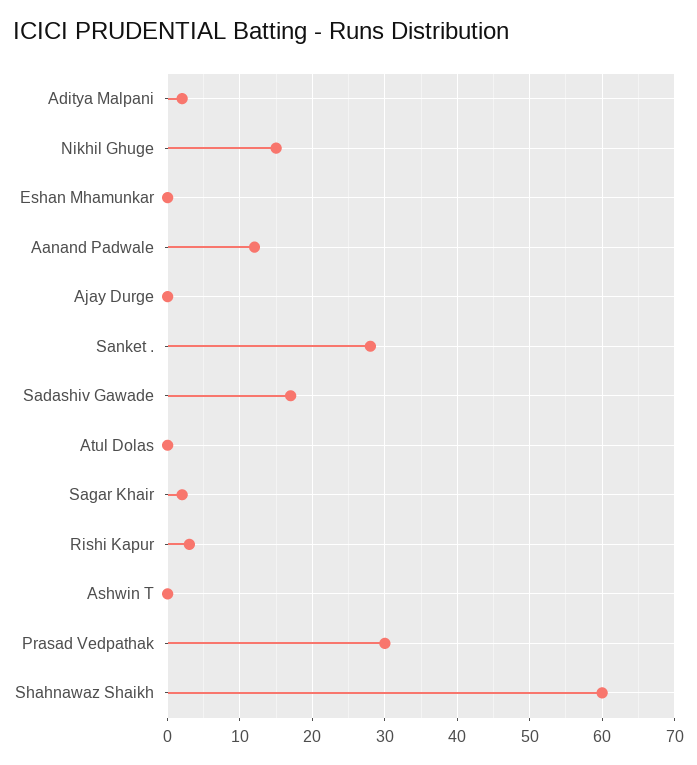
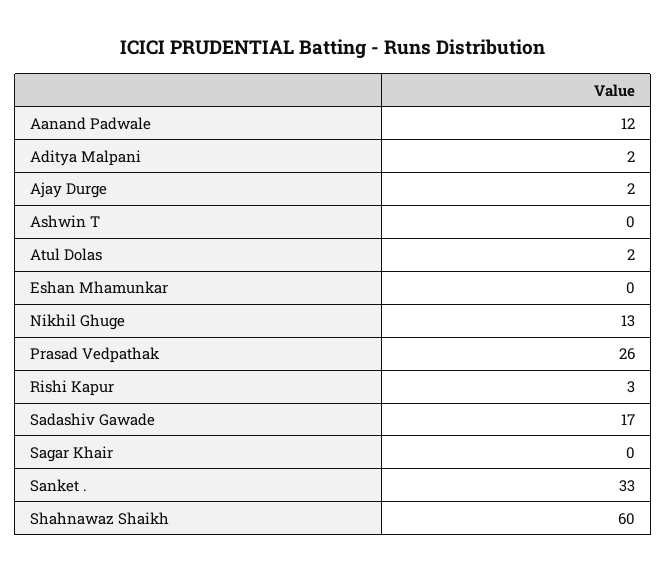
Nikhil Ghuge: 15 -> 13
Ajay Durge: 0 -> 2
Sanket .: 28 -> 33
Atul Dolas: 0 -> 2
Sagar Khair: 2 -> 0
Prasad Vedpathak: 30 -> 26

